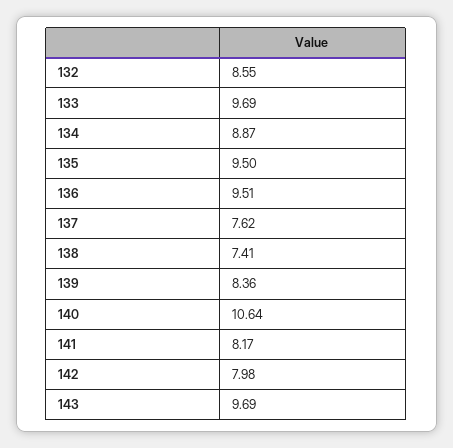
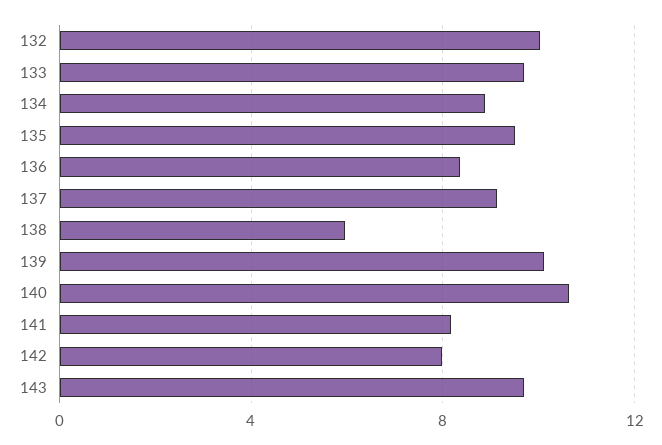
132: 8.55 -> 10
136: 9.51 -> 8.5
137: 7.62 -> 9
138: 7.41 -> 6
139: 8.36 -> 10

